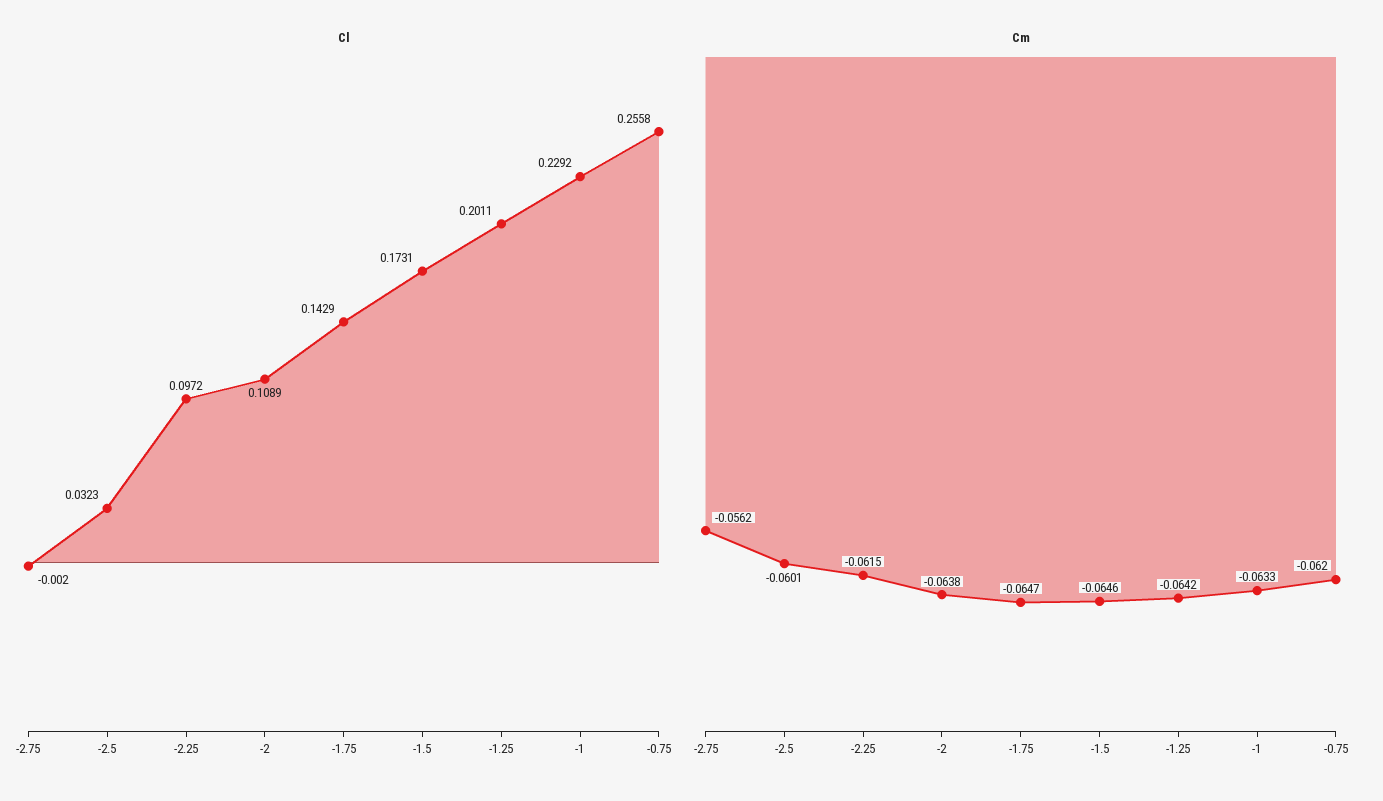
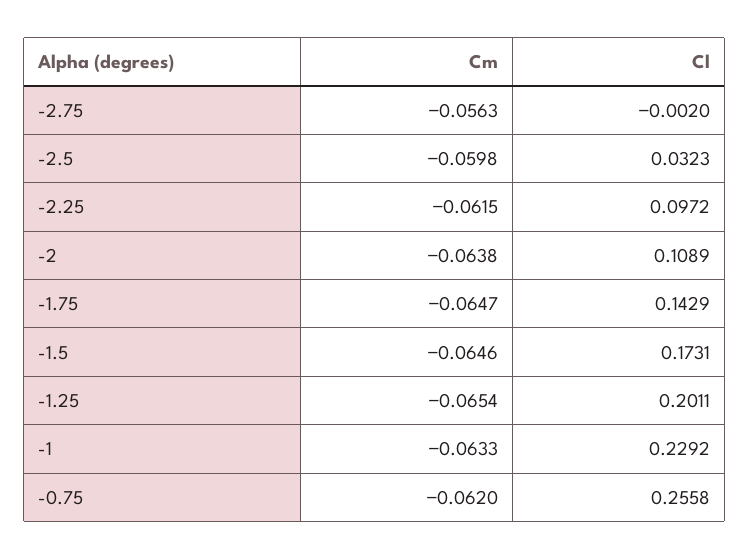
Cm, -2.75: -0.0562 -> -0.0563
Cm, -2.5: -0.0601 -> -0.0598
Cm, -1.25: -0.0642 -> -0.0654

